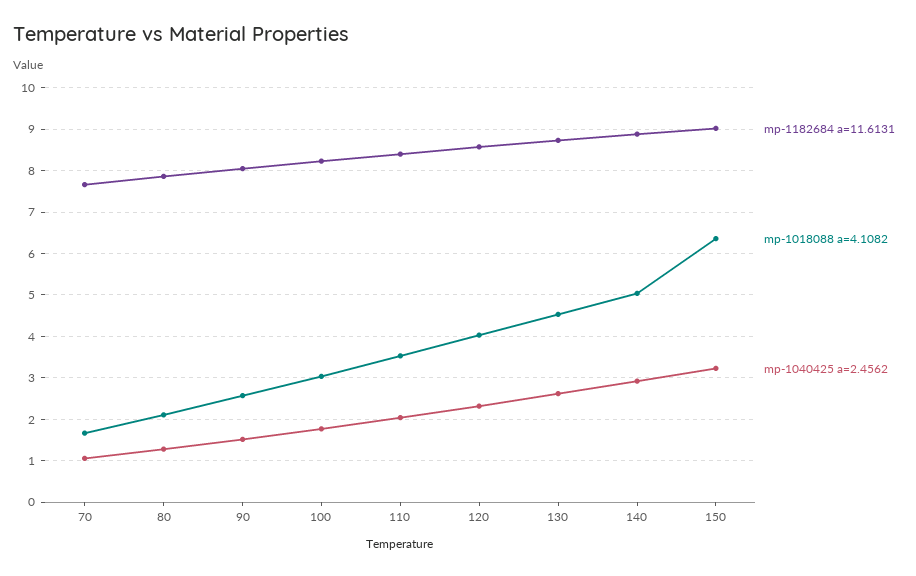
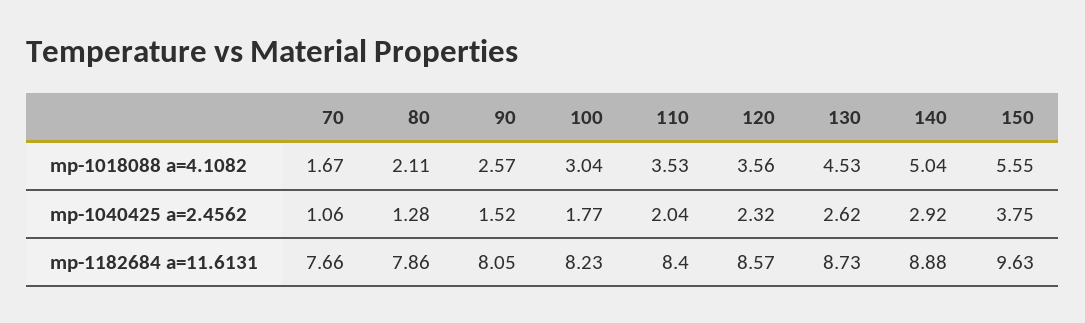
mp-1018088 a=4.1082, 120: 4 -> 3.56
mp-1182684 a=11.6131, 150: 9 -> 9.63
mp-1018088 a=4.1082, 150: 6.4 -> 5.55
mp-1040425 a=2.4562, 150: 3.2 -> 3.75

